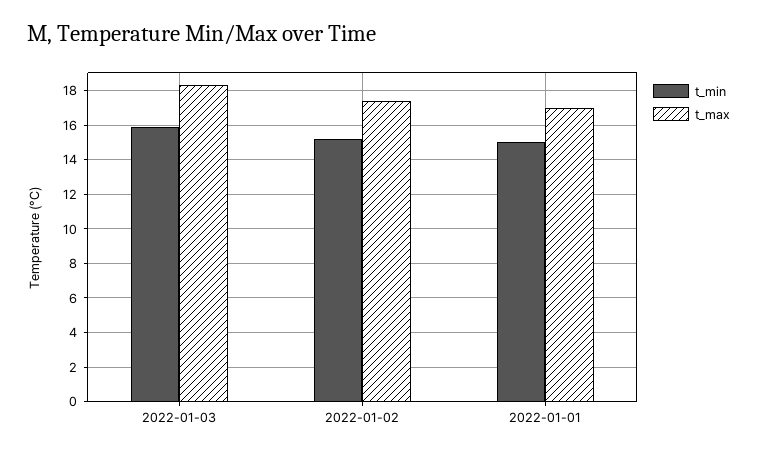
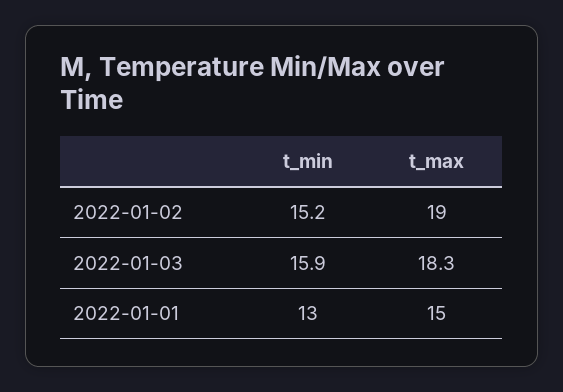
t_max, 2022-01-02: 17.5 -> 19
t_min, 2022-01-01: 15 -> 13
t_max, 2022-01-01: 17 -> 15

